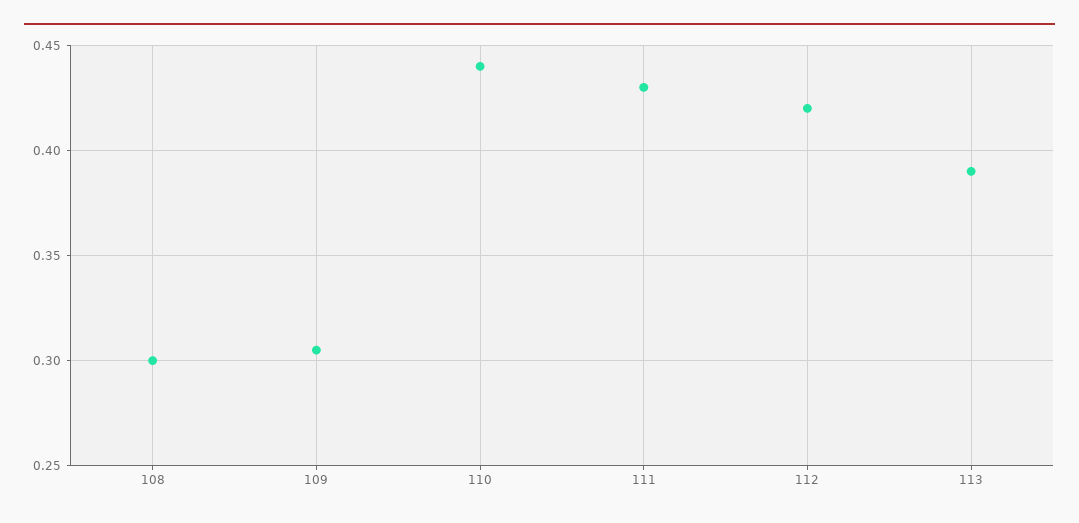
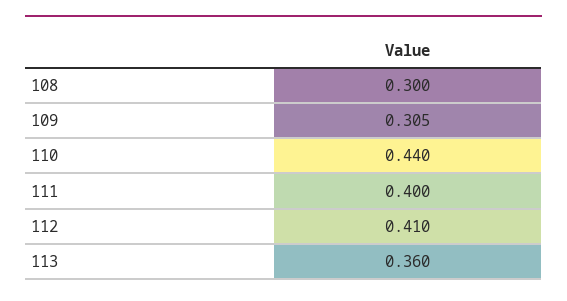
111: 0.43 -> 0.4
112: 0.42 -> 0.41
113: 0.39 -> 0.36

